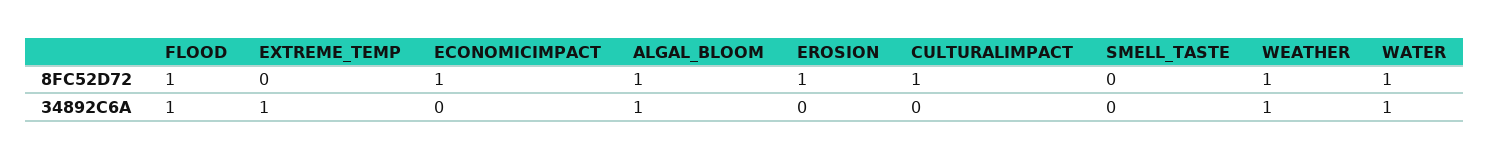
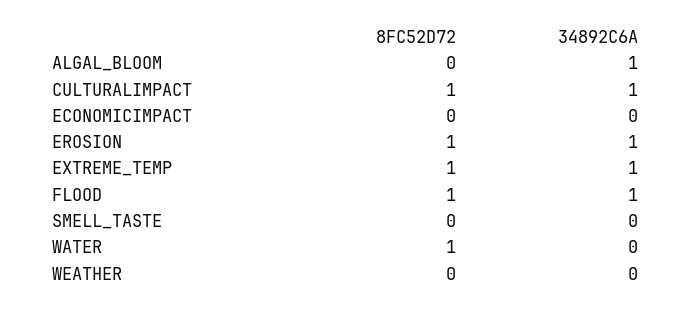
EXTREME_TEMP, 8FC52D72: 0 -> 1
ECONOMICIMPACT, 8FC52D72: 1 -> 0
ALGAL_BLOOM, 8FC52D72: 1 -> 0
WEATHER, 8FC52D72: 1 -> 0
EROSION, 34892C6A: 0 -> 1
CULTURALIMPACT, 34892C6A: 0 -> 1
WEATHER, 34892C6A: 1 -> 0
WATER, 34892C6A: 1 -> 0

